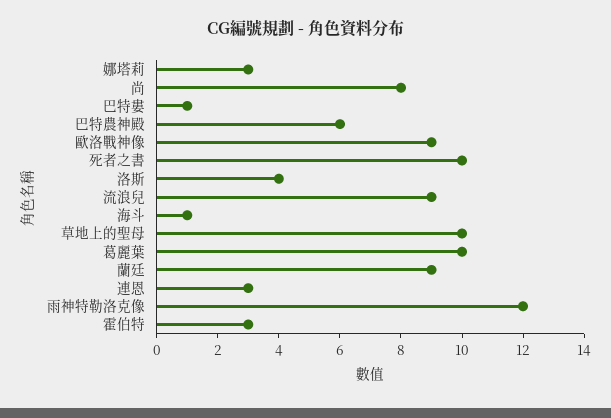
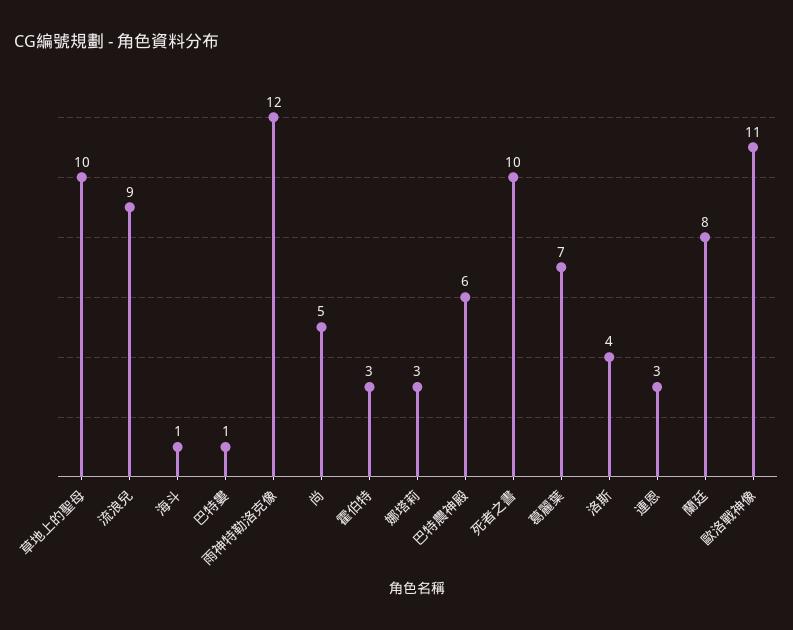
尚: 8 -> 5
歐洛戰神像: 9 -> 11
葛麗葉: 10 -> 7
蘭廷: 9 -> 8

